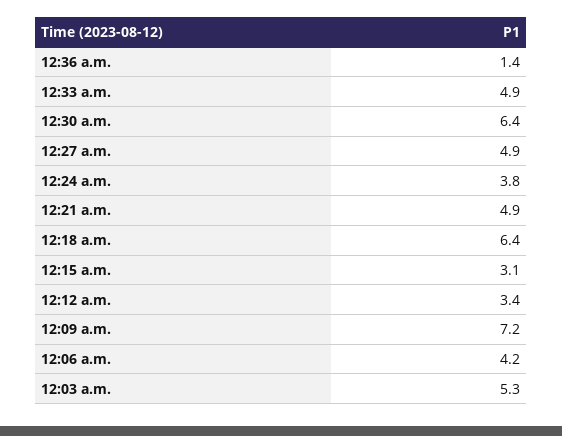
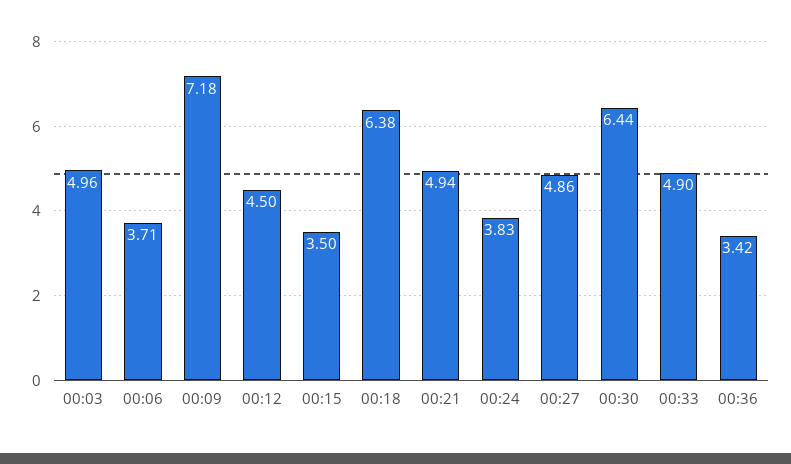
12:36 a.m.: 1.4 -> 3.42
12:15 a.m.: 3.1 -> 3.5
12:12 a.m.: 3.4 -> 4.5
12:06 a.m.: 4.2 -> 3.71
12:03 a.m.: 5.3 -> 4.96

